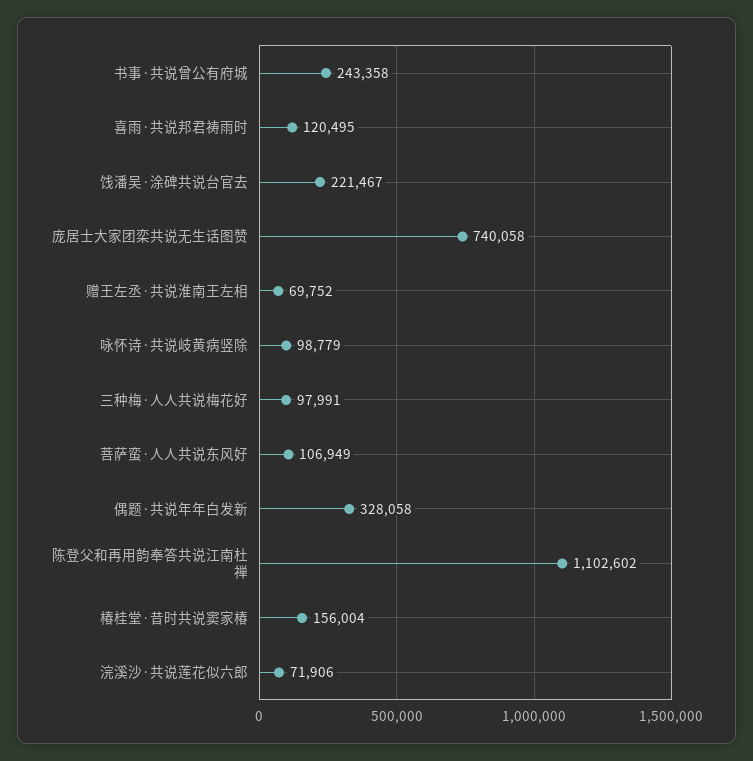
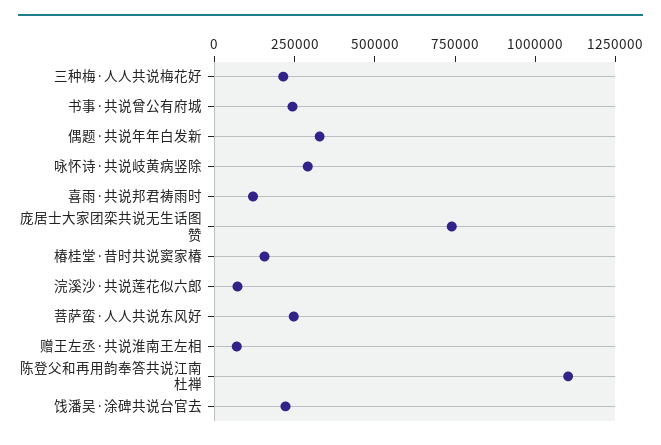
咏怀诗·共说岐黄病竖除: 98779 -> 300000
三种梅·人人共说梅花好: 97991 -> 200000
菩萨蛮·人人共说东风好: 106949 -> 250000

